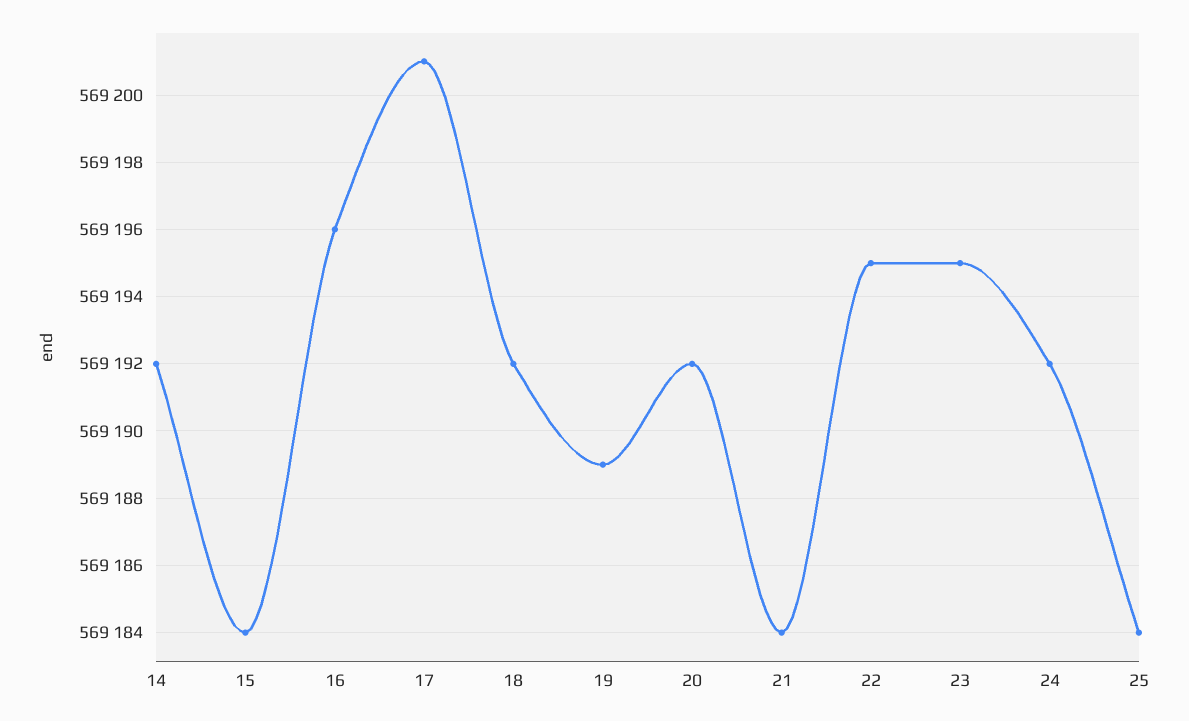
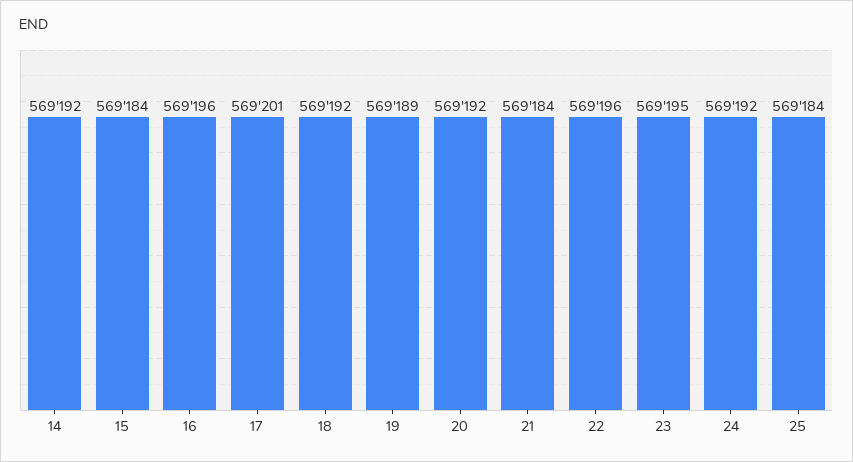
22: 569195 -> 569196

